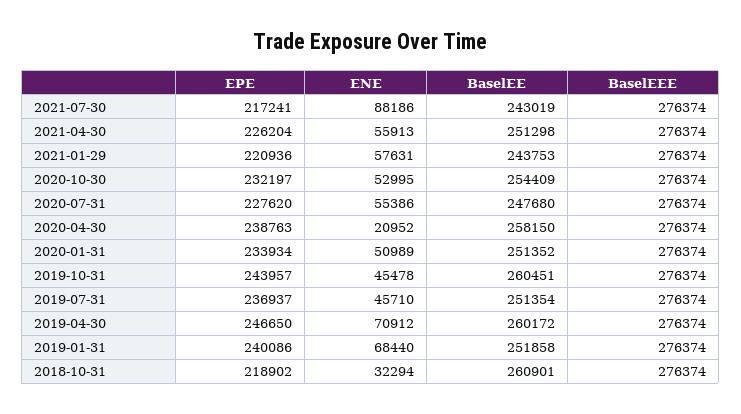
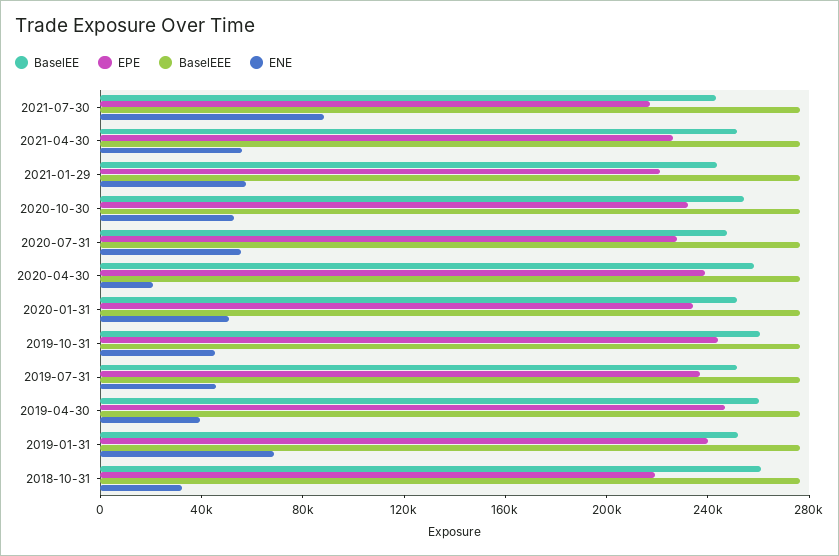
ENE, 2019-04-30: 70912 -> 40000

